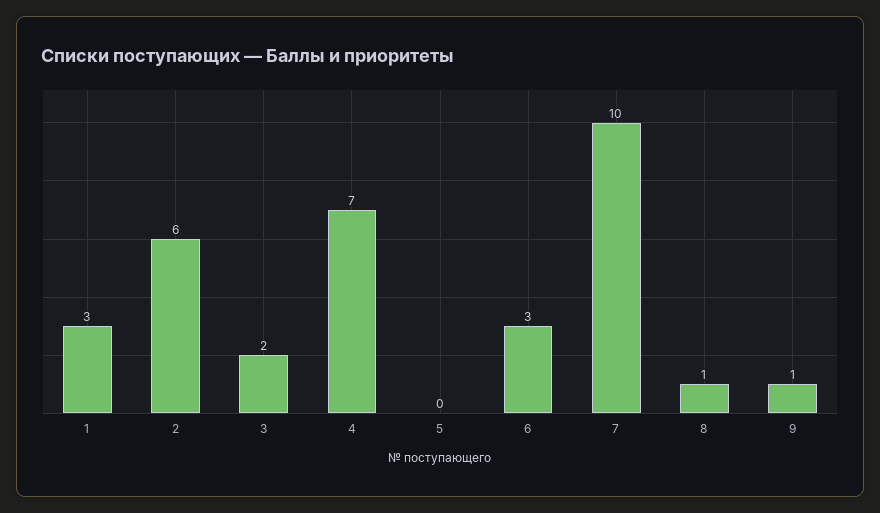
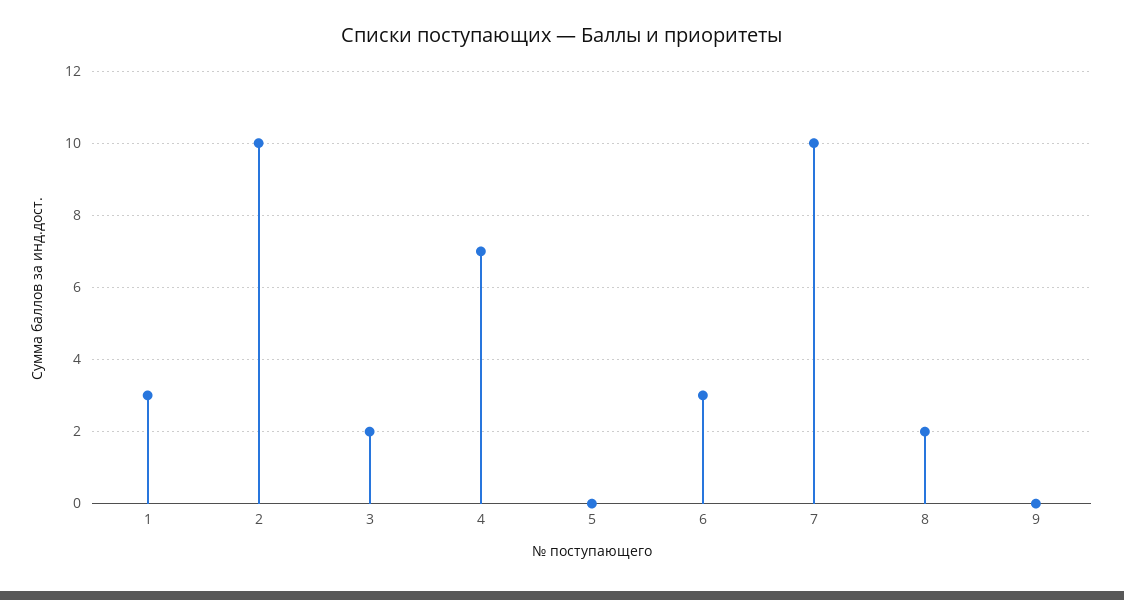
2: 6 -> 10
8: 1 -> 2
9: 1 -> 0

